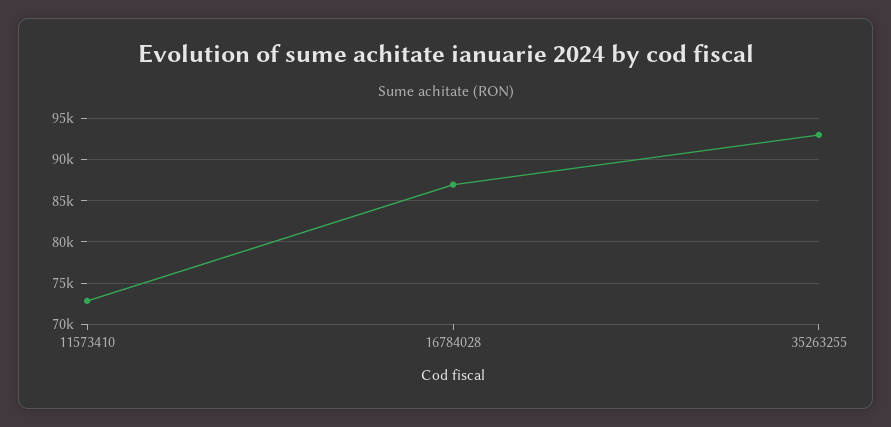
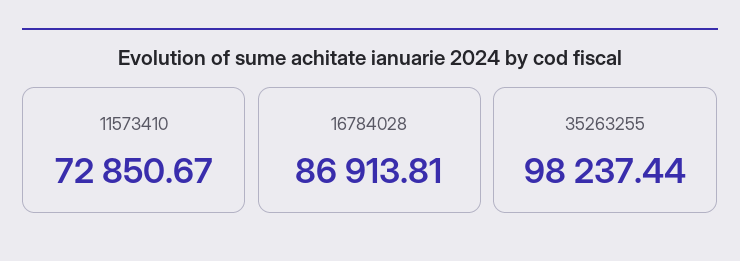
35263255: 93000 -> 98237.44

